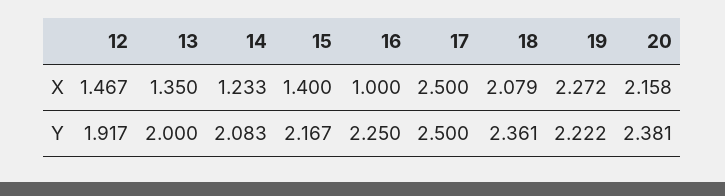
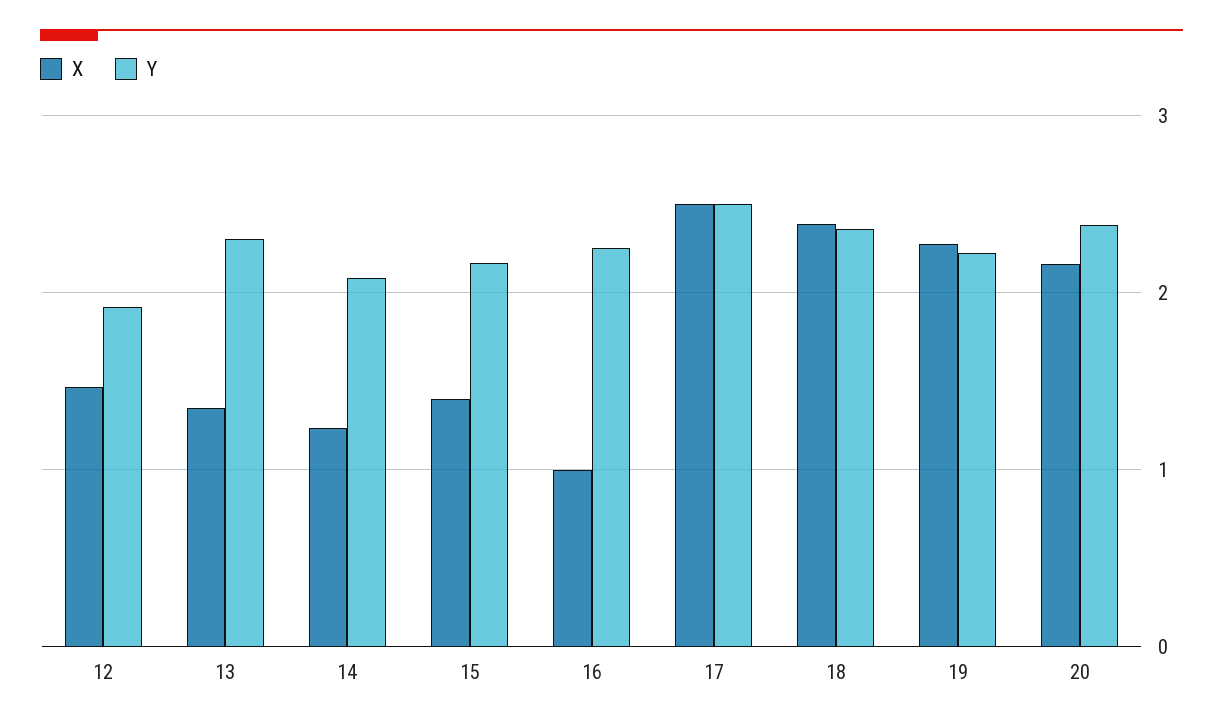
X, 18: 2.079 -> 2.4
Y, 13: 2 -> 2.3

